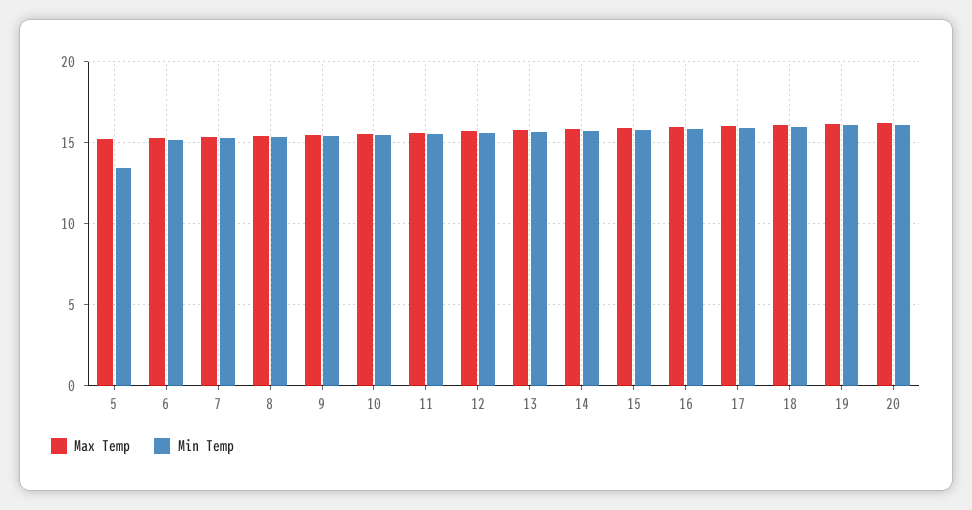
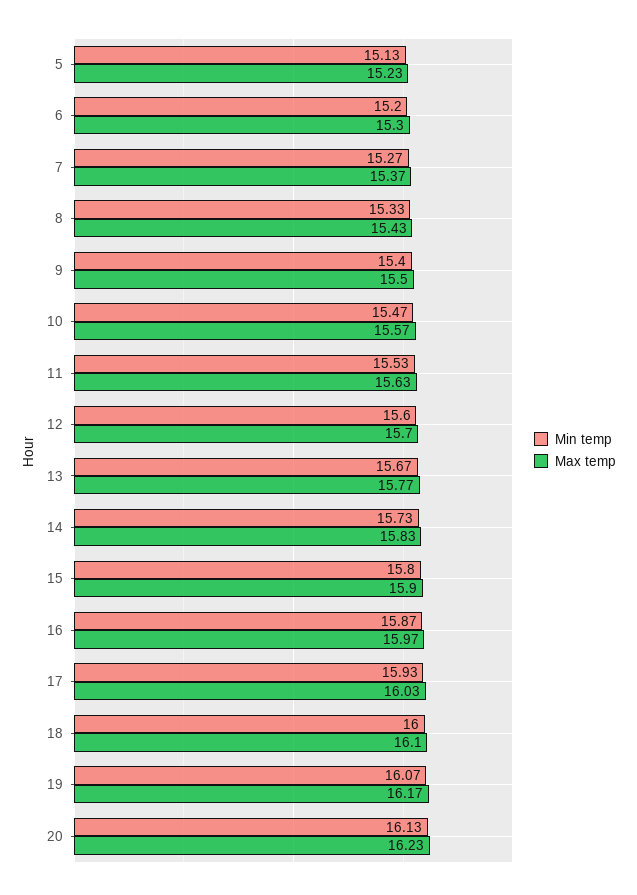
Min Temp, 5: 13.5 -> 15.13

